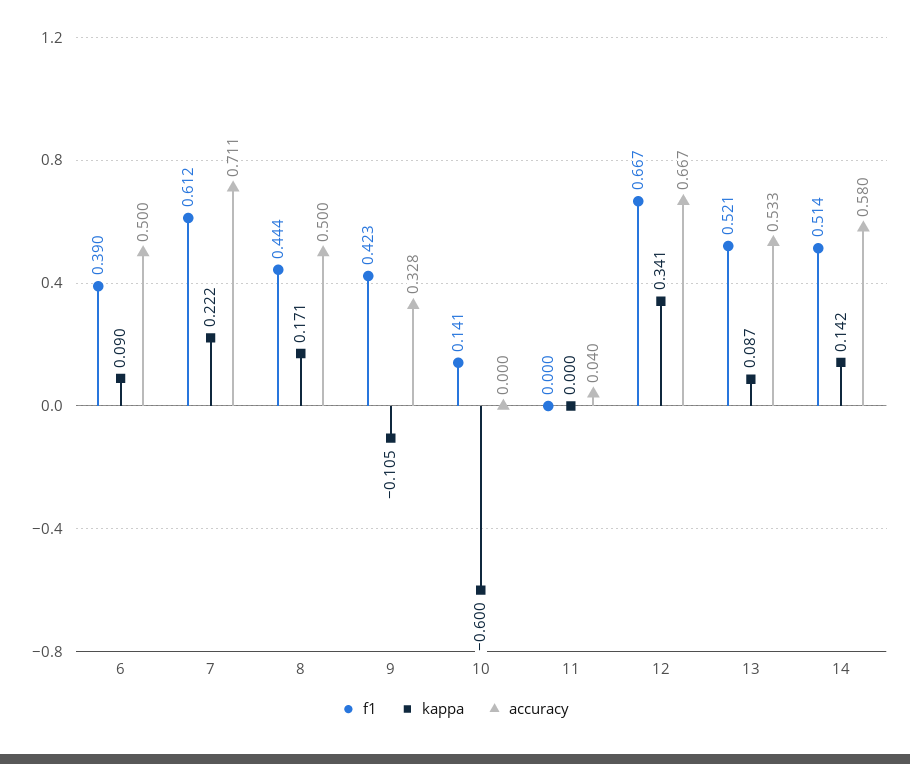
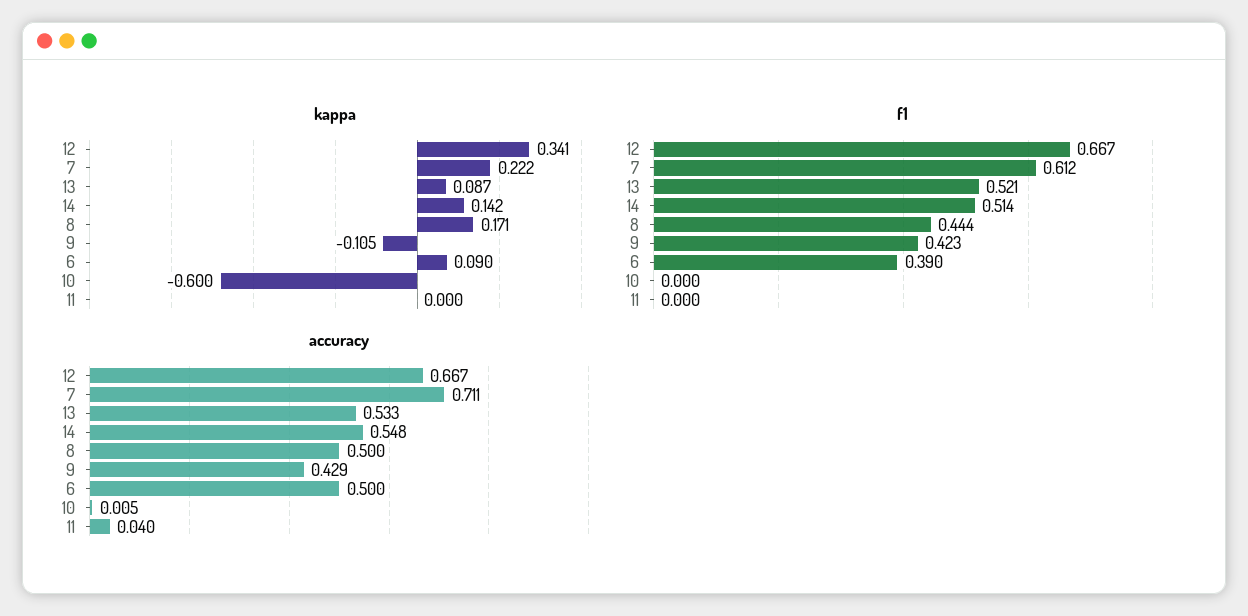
accuracy, 9: 0.328 -> 0.429
f1, 10: 0.141 -> 0
accuracy, 10: 0 -> 0.005
accuracy, 14: 0.58 -> 0.548

